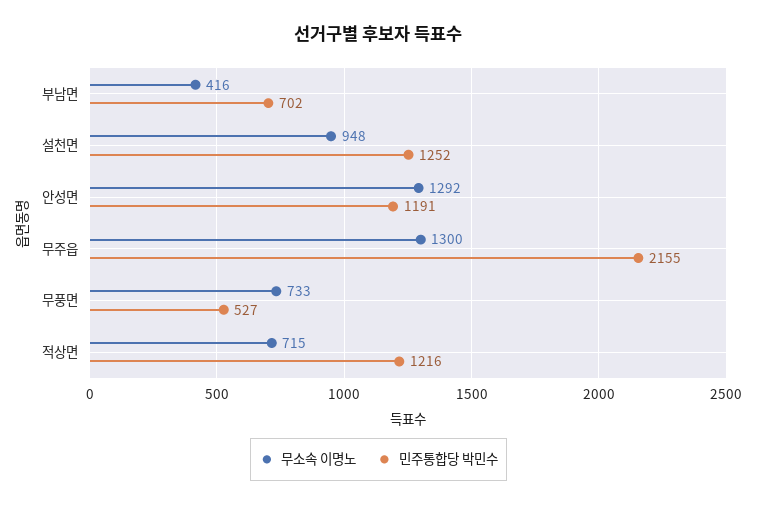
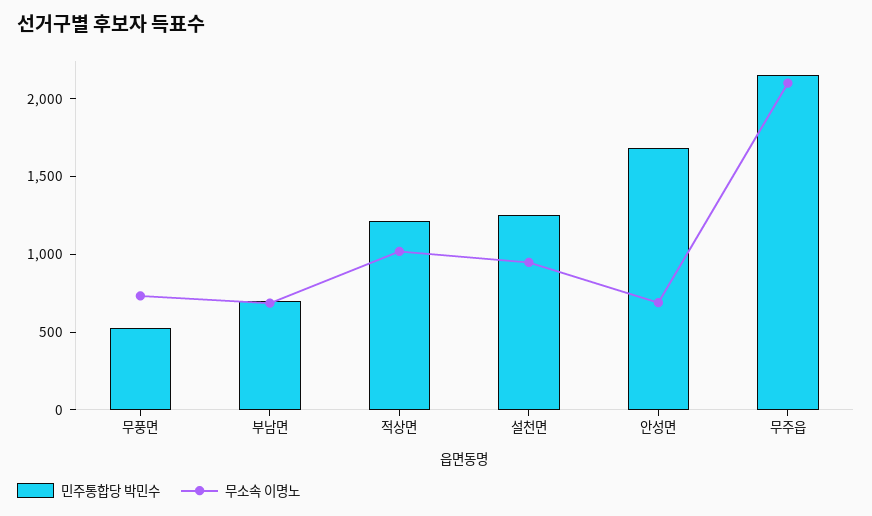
무소속 이명노, 부남면: 416 -> 700
무소속 이명노, 안성면: 1292 -> 700
민주통합당 박민수, 안성면: 1191 -> 1700
무소속 이명노, 무주읍: 1300 -> 2100
무소속 이명노, 적상면: 715 -> 1000

